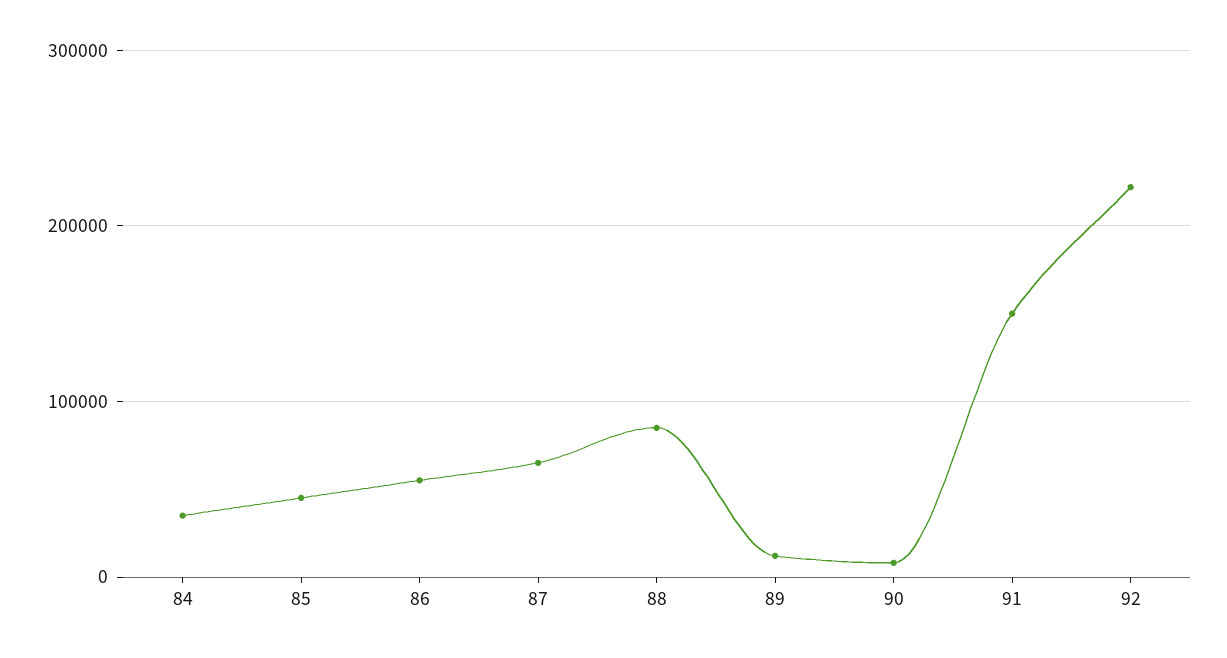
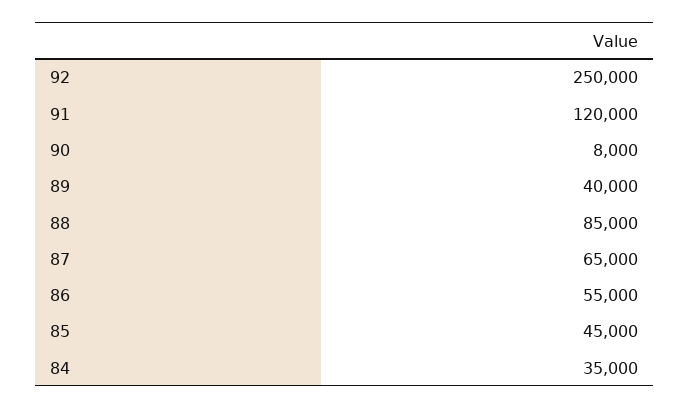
89: 10000 -> 40000
91: 150000 -> 120000
92: 220000 -> 250000

